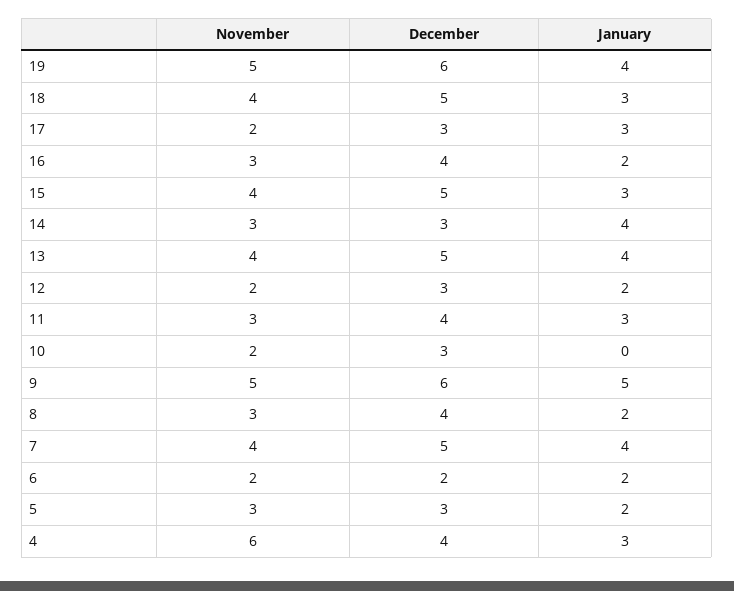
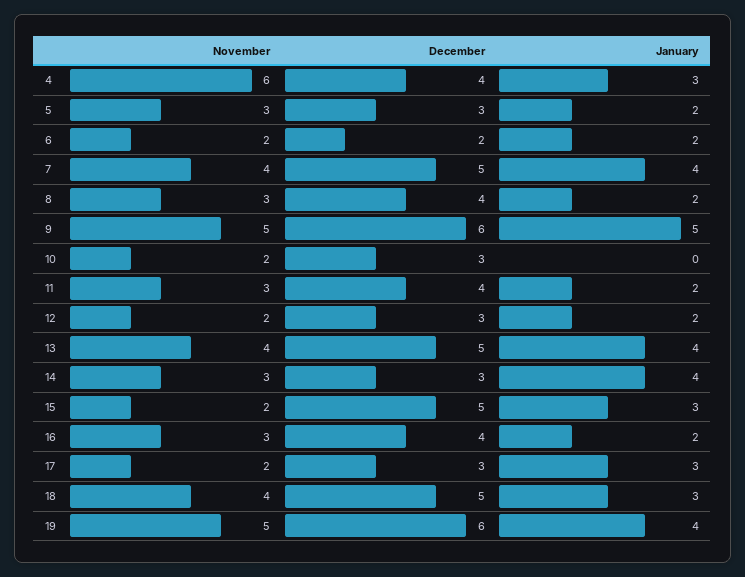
November, 15: 4 -> 2
January, 11: 3 -> 2

